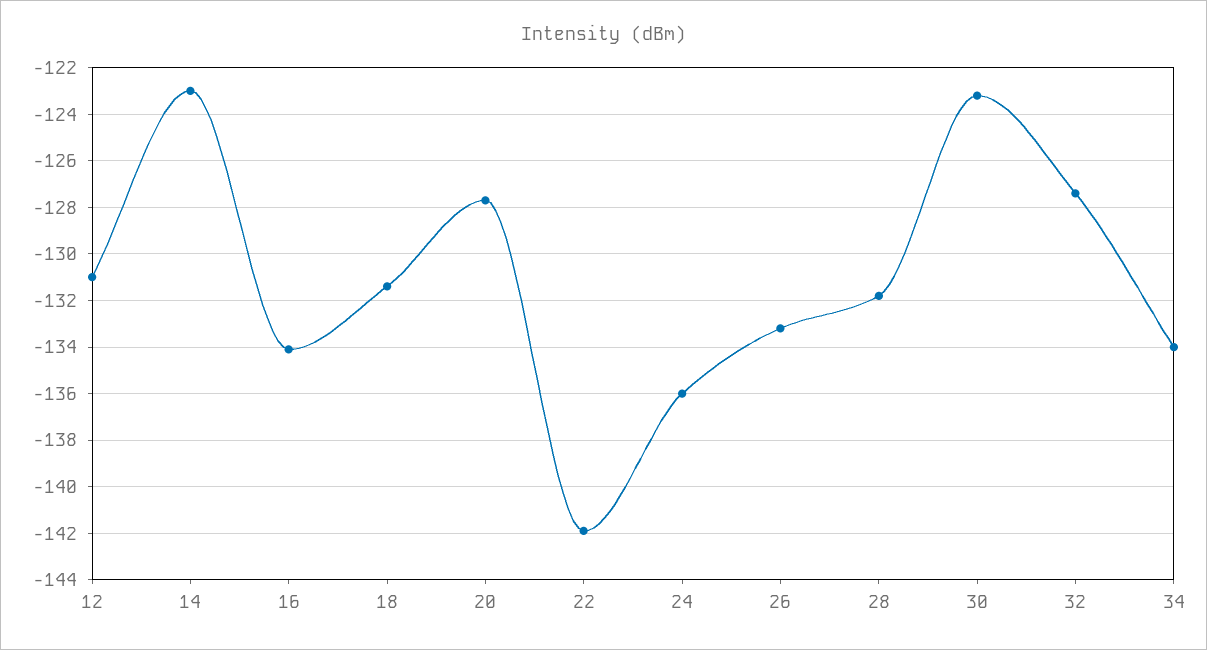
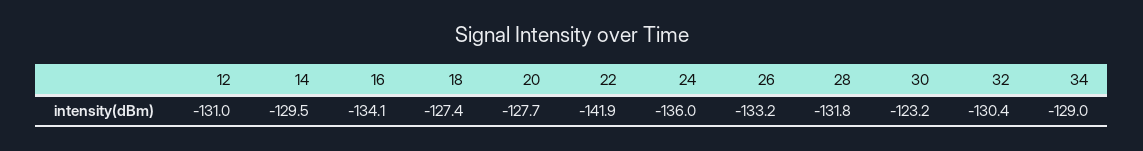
14: -123 -> -129.5
18: -131.5 -> -127.4
32: -127.5 -> -130.4
34: -134 -> -129

